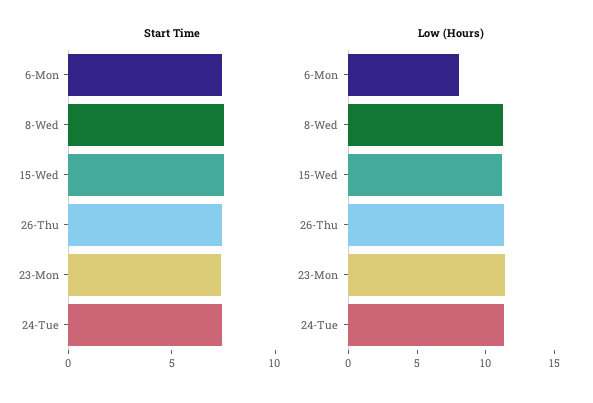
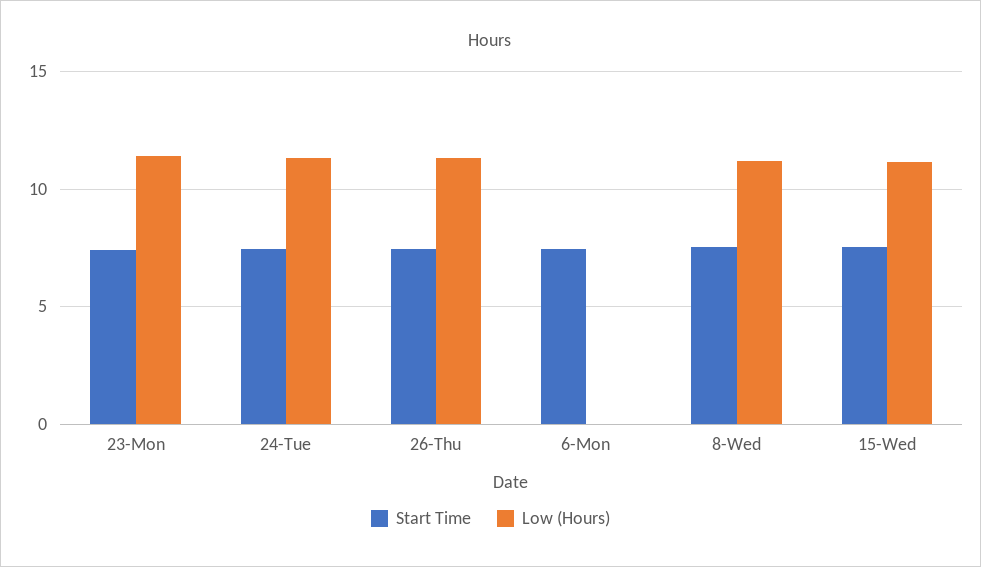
Low (Hours), 6-Mon: 8 -> 0

